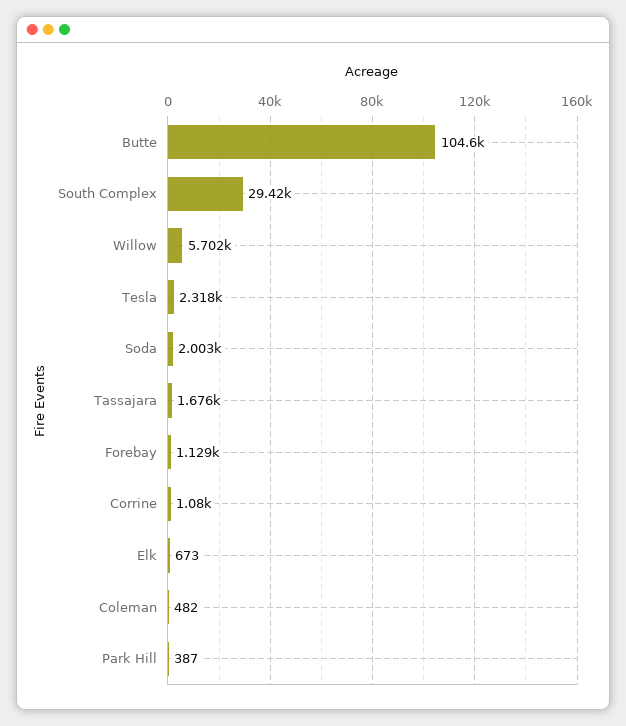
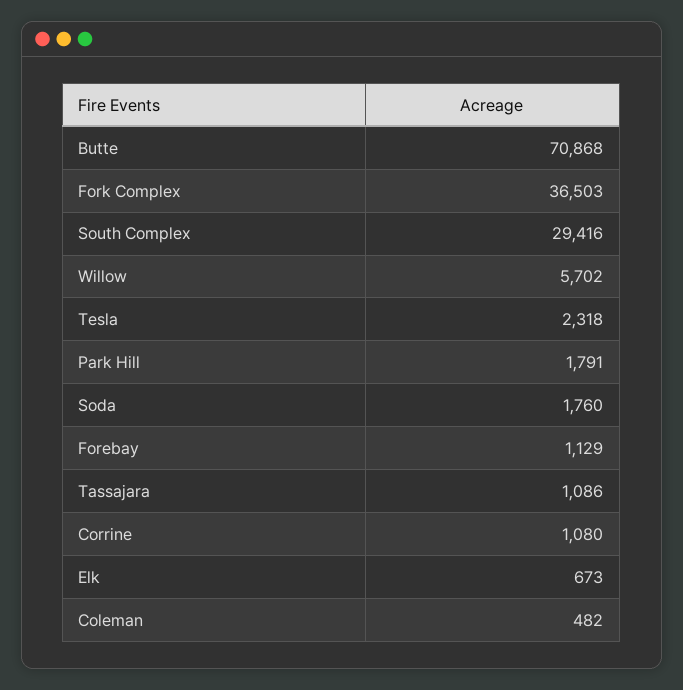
Butte: 104600 -> 70868
Soda: 2003 -> 1760
Tassajara: 1676 -> 1086
Park Hill: 387 -> 1791
Fork Complex: none -> 36503

